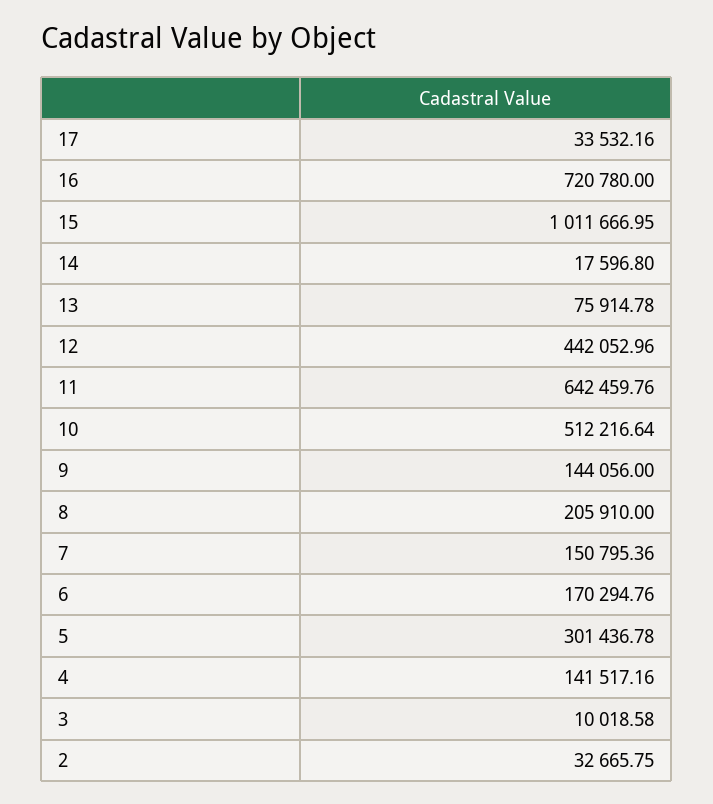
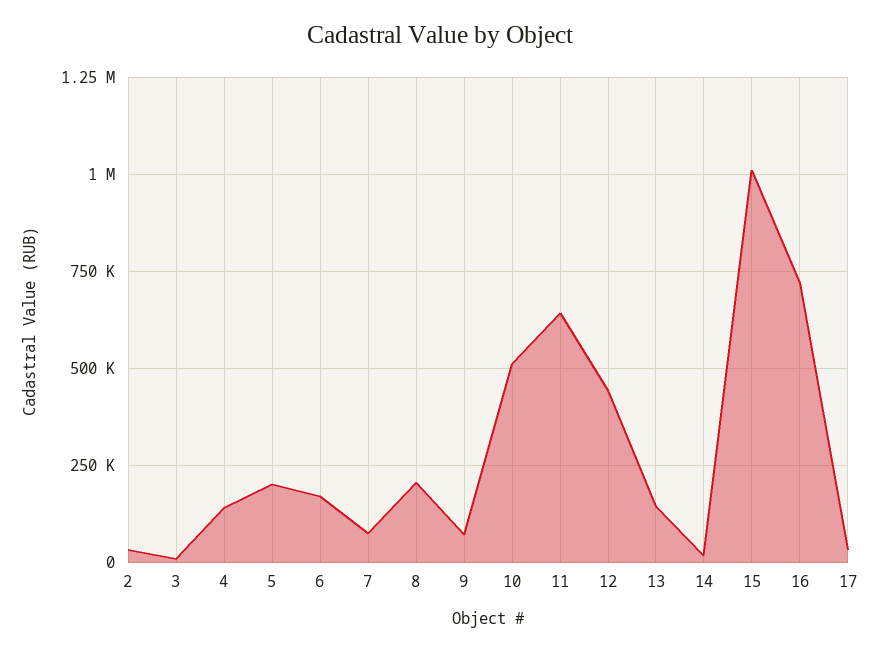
13: 75914.78 -> 150000
9: 144056 -> 75000
7: 150795.36 -> 75000
5: 301436.78 -> 200000

